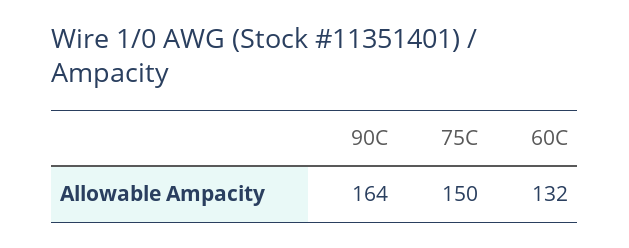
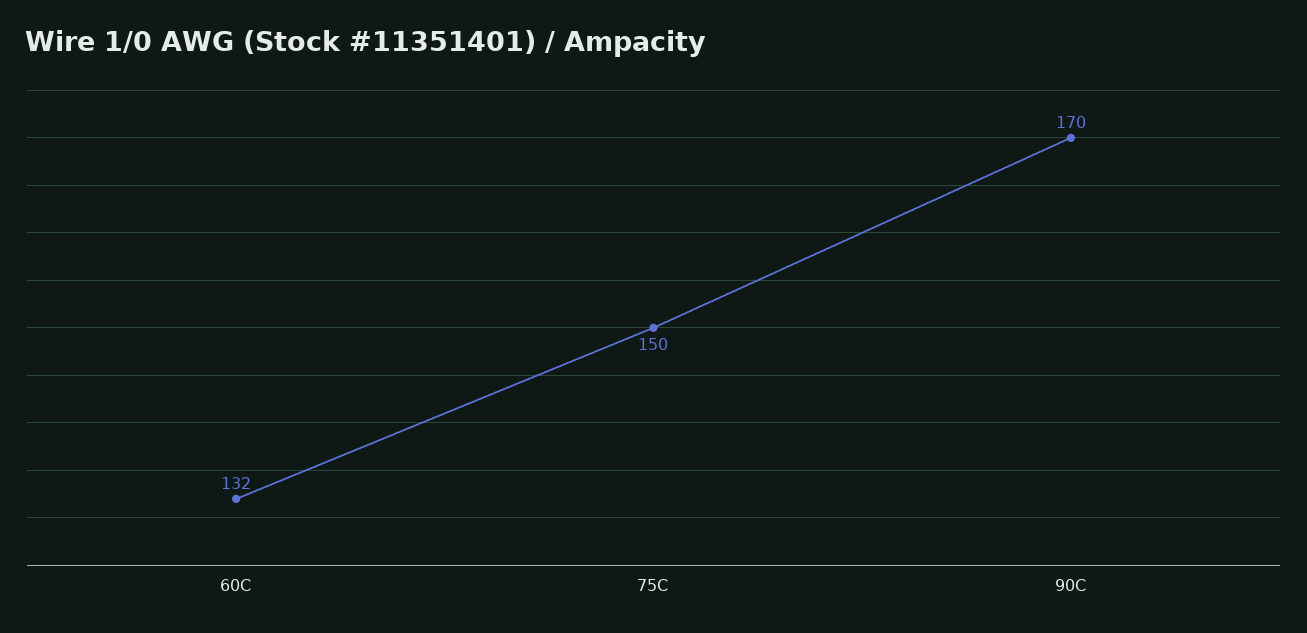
90C: 164 -> 170

